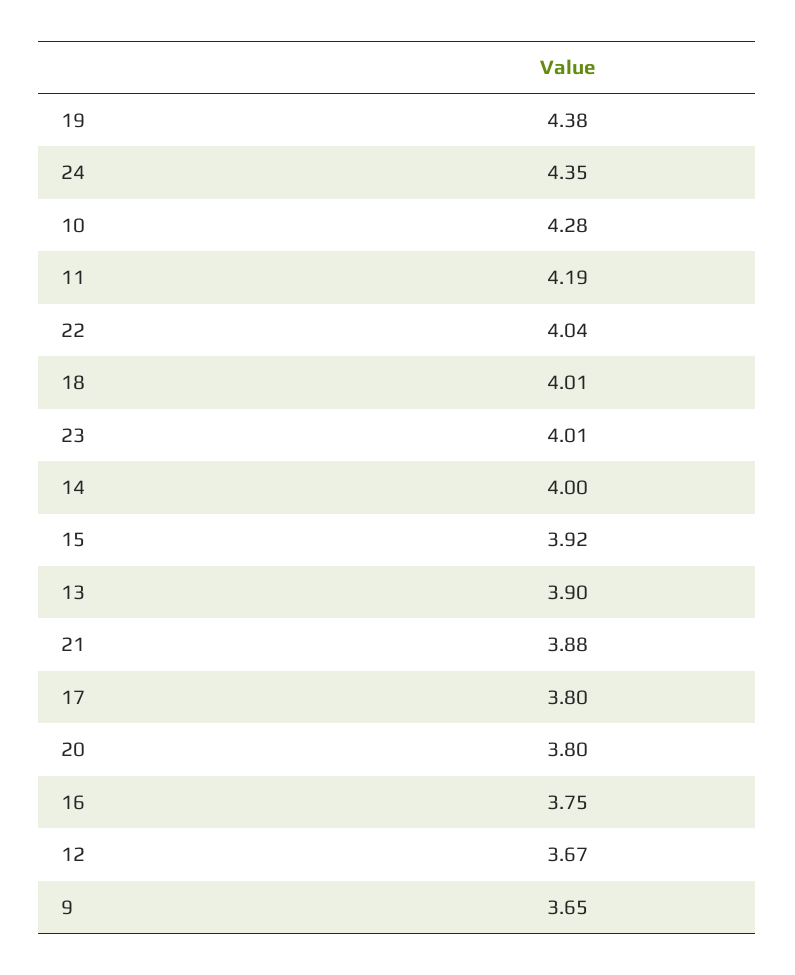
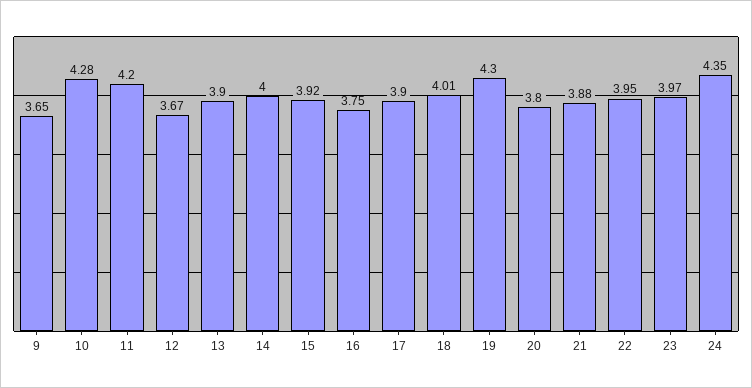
19: 4.38 -> 4.3
11: 4.19 -> 4.2
22: 4.04 -> 3.95
23: 4.01 -> 3.97
17: 3.8 -> 3.9

